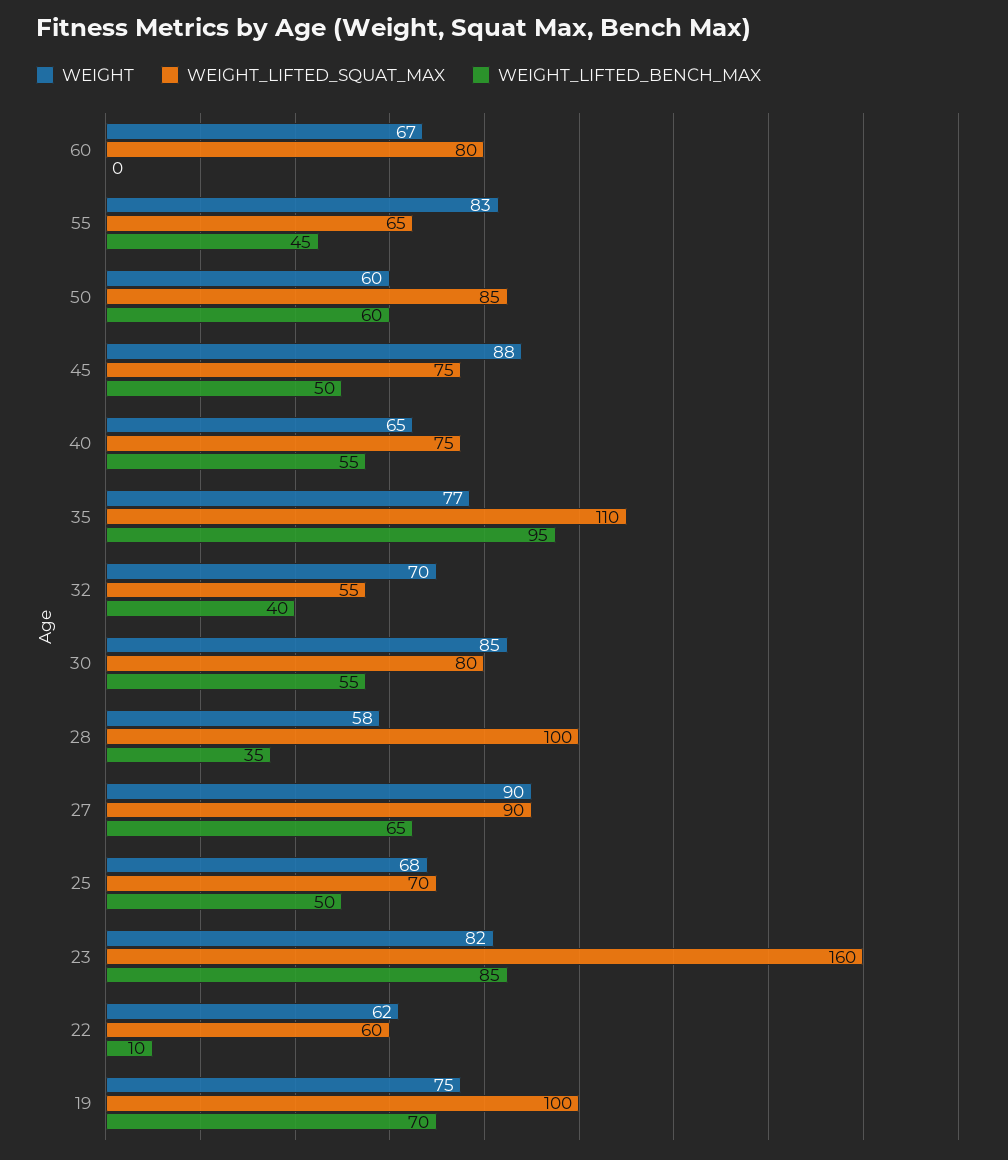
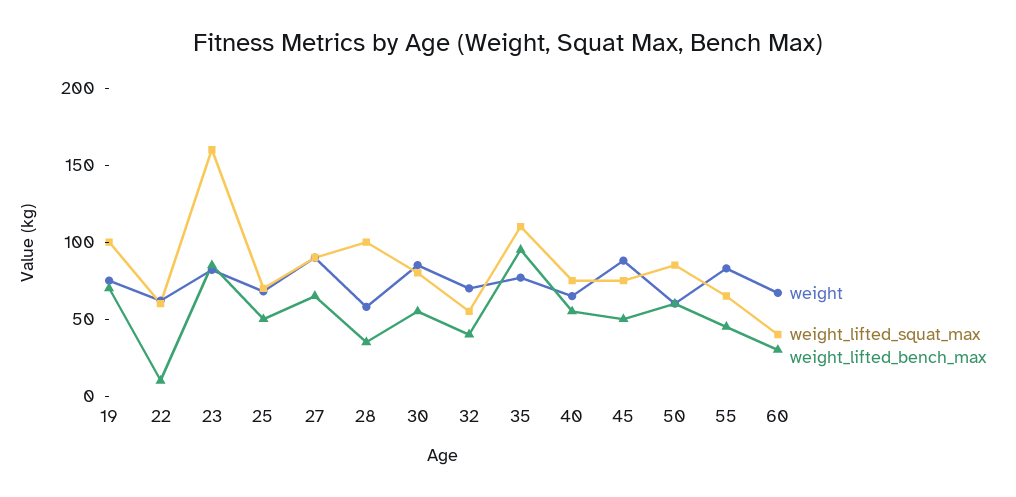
WEIGHT_LIFTED_SQUAT_MAX, 60: 80 -> 40
WEIGHT_LIFTED_BENCH_MAX, 60: 0 -> 30

